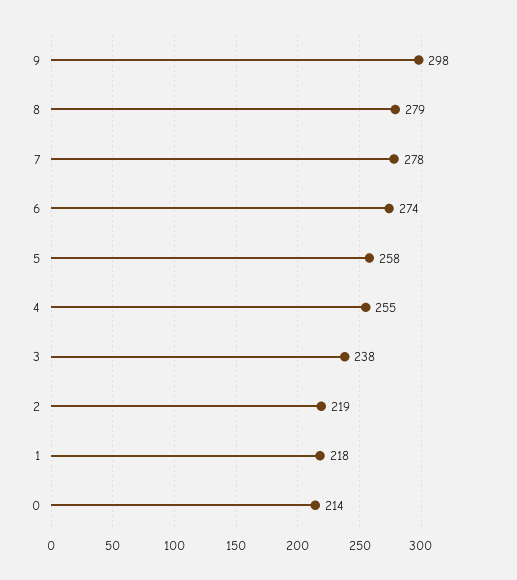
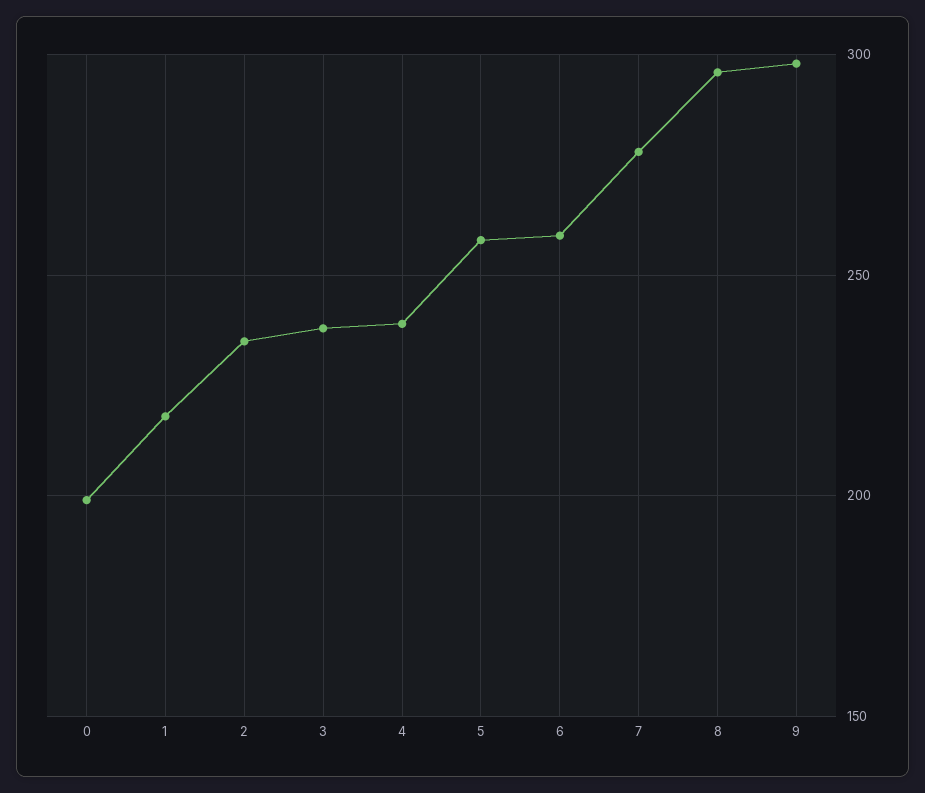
8: 279 -> 295
6: 274 -> 260
4: 255 -> 240
2: 219 -> 235
0: 214 -> 200

